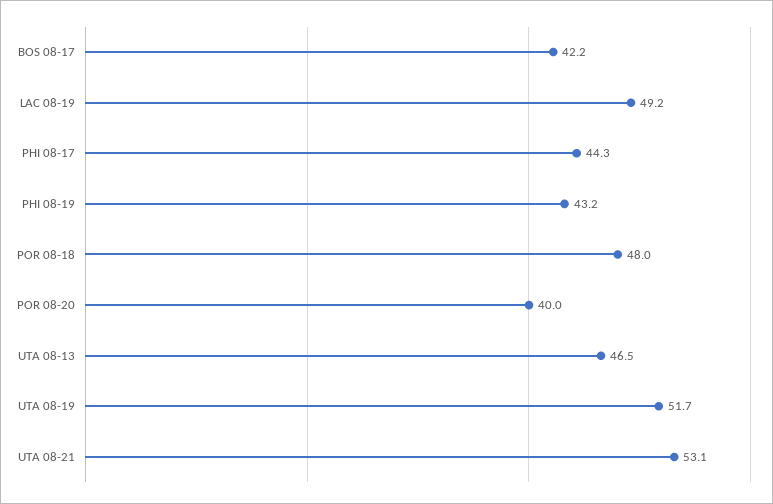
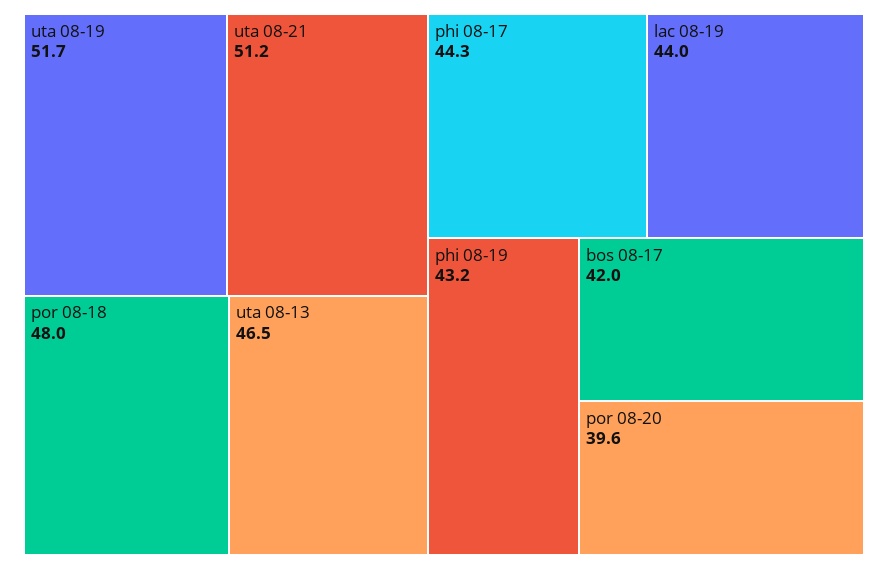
BOS 08-17: 42.2 -> 42
LAC 08-19: 49.2 -> 44
POR 08-20: 40 -> 39.6
UTA 08-21: 53.1 -> 51.2

